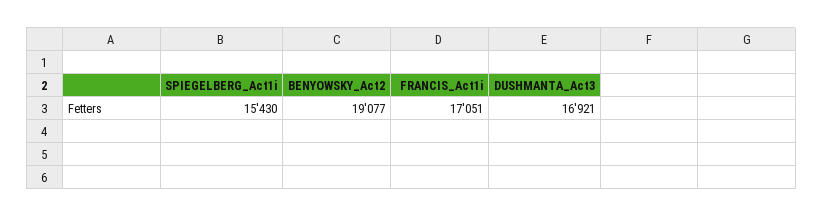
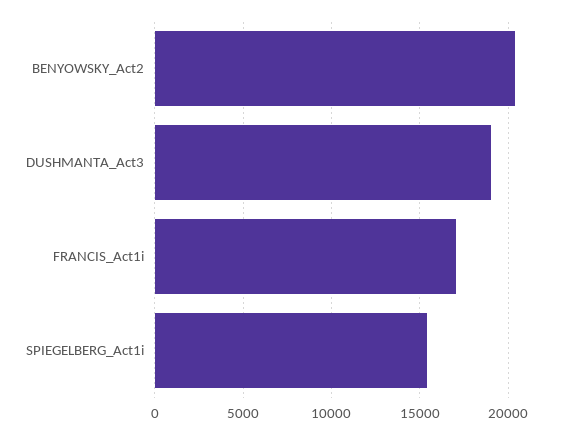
BENYOWSKY_Act2: 19077 -> 20500
DUSHMANTA_Act3: 16921 -> 19000

